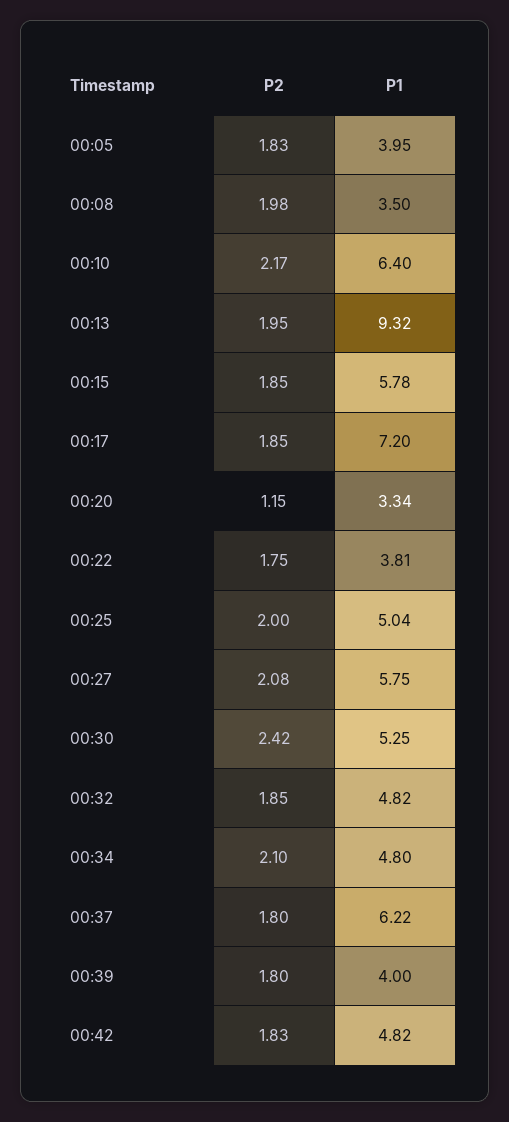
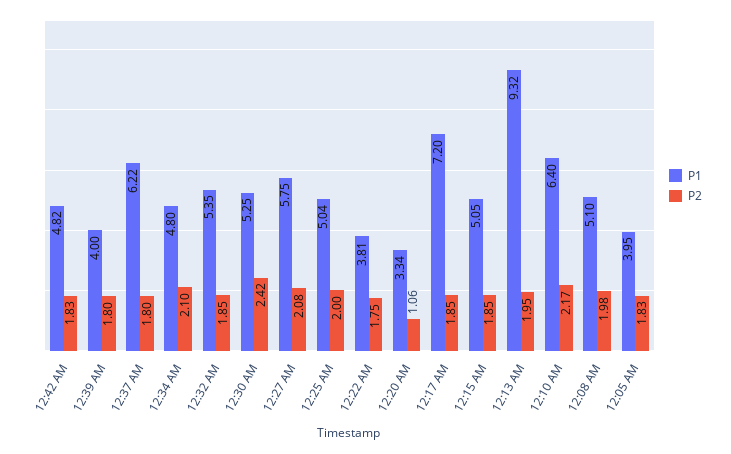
P1, 00:08: 3.5 -> 5.1
P1, 00:15: 5.78 -> 5.05
P2, 00:20: 1.15 -> 1.06
P1, 00:32: 4.82 -> 5.35

